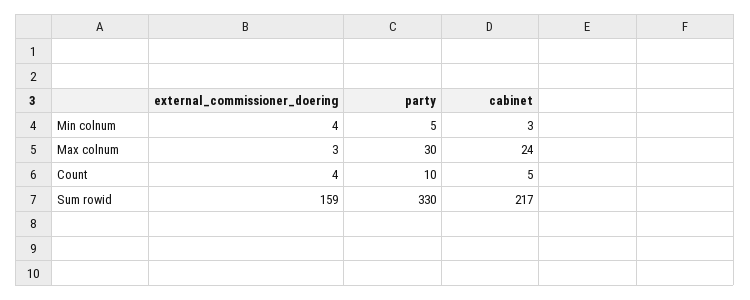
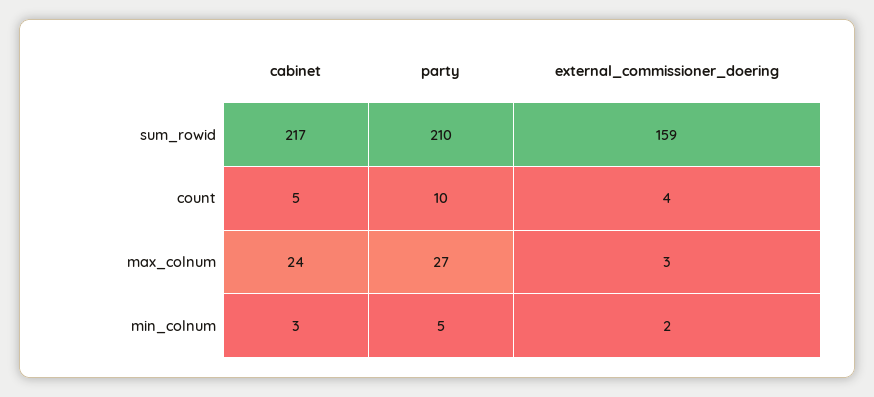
external_commissioner_doering, Min colnum: 4 -> 2
party, Max colnum: 30 -> 27
party, Sum rowid: 330 -> 210

